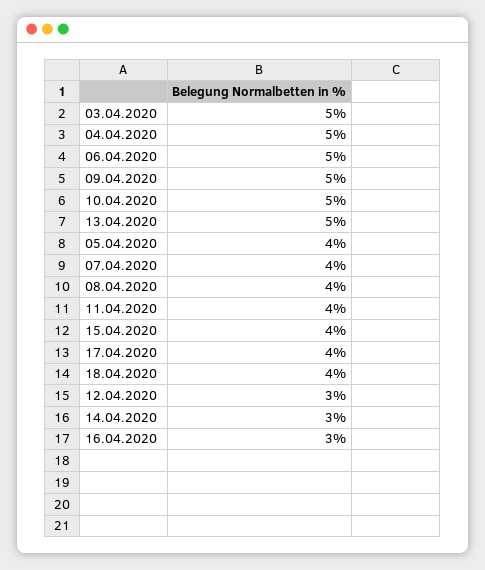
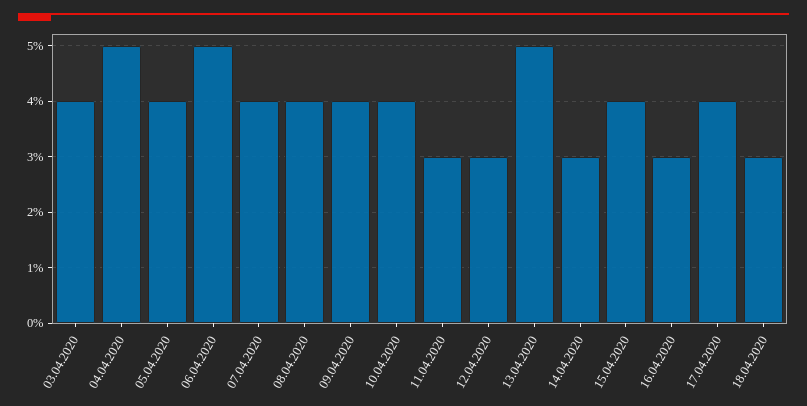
03.04.2020: 5 -> 4
09.04.2020: 5 -> 4
10.04.2020: 5 -> 4
11.04.2020: 4 -> 3
18.04.2020: 4 -> 3

